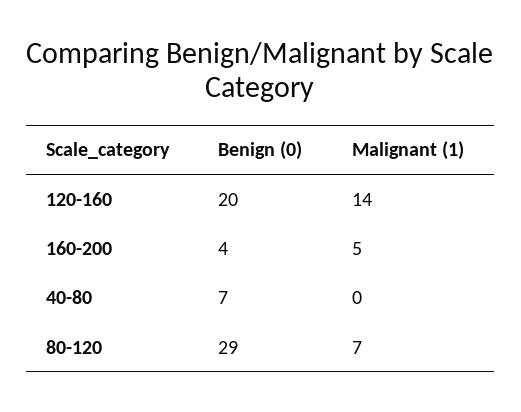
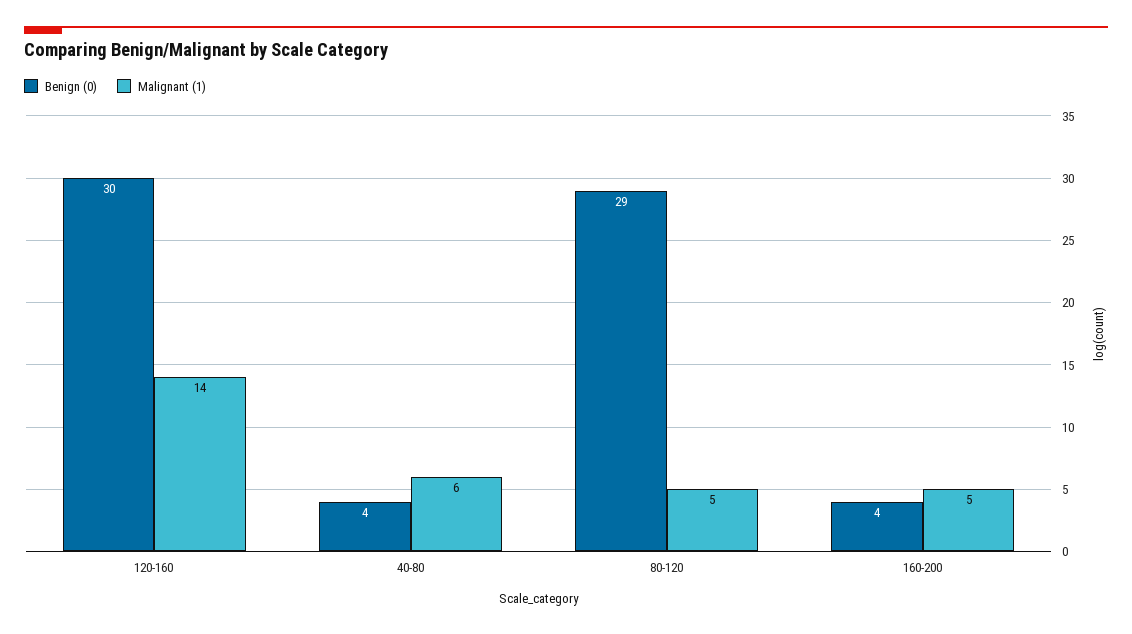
Benign (0), 120-160: 20 -> 30
Benign (0), 40-80: 7 -> 4
Malignant (1), 40-80: 0 -> 6
Malignant (1), 80-120: 7 -> 5

